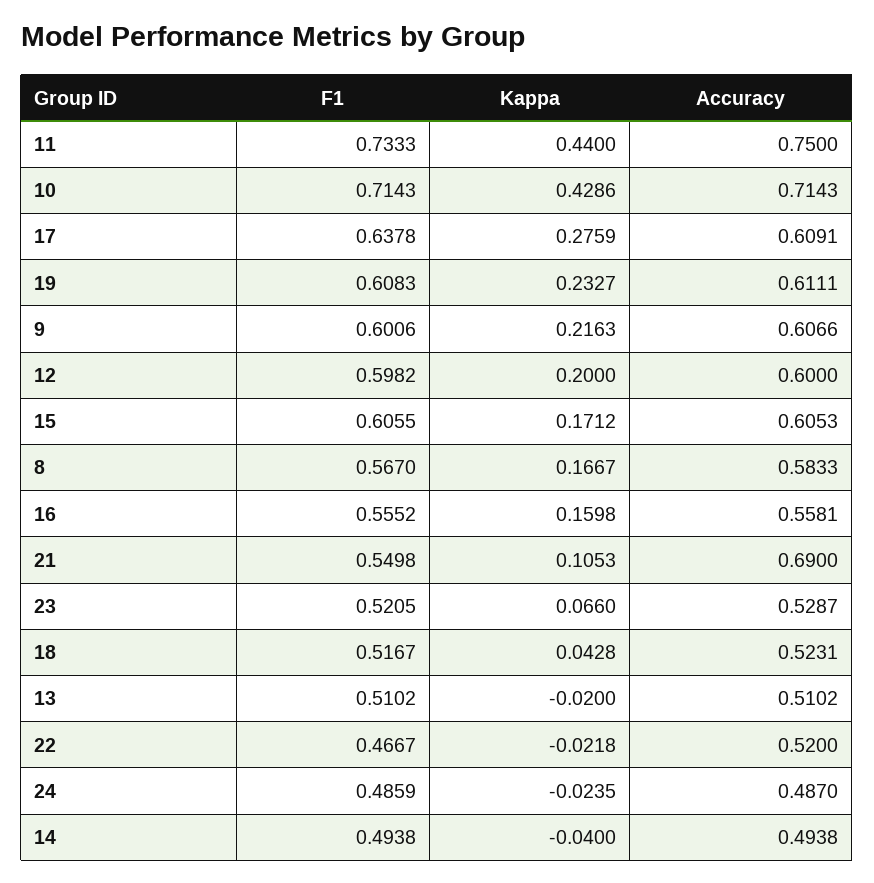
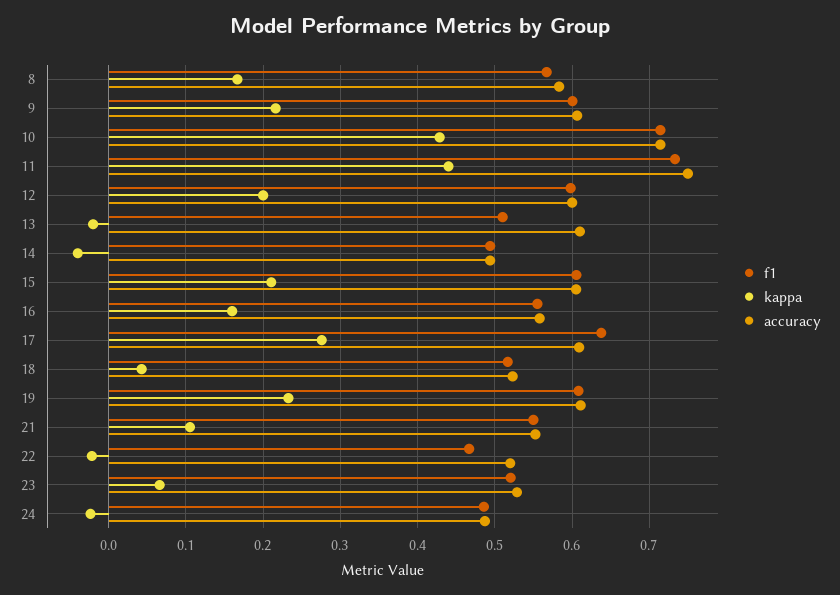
Kappa, 15: 0.1712 -> 0.21
Accuracy, 21: 0.69 -> 0.55
Accuracy, 13: 0.5102 -> 0.61

